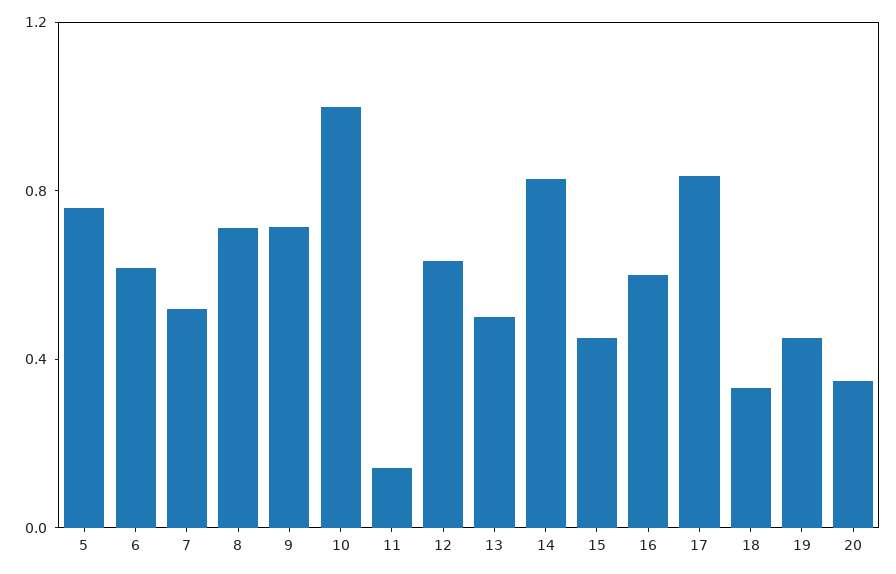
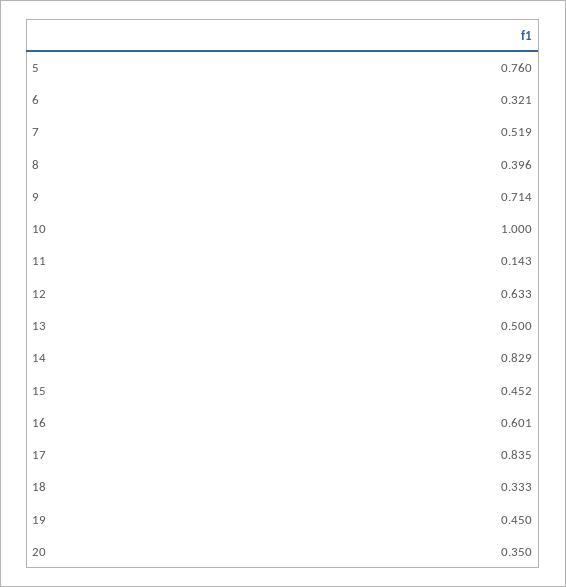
6: 0.6 -> 0.321
8: 0.7 -> 0.396

